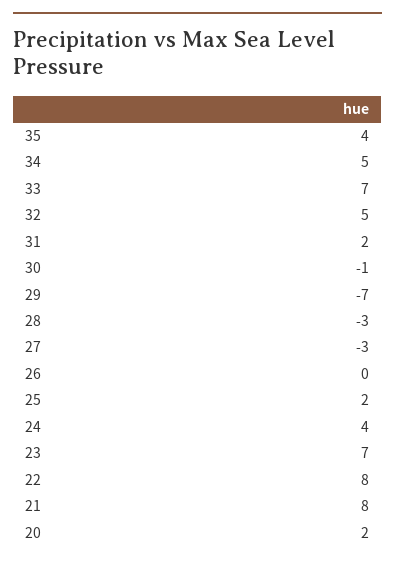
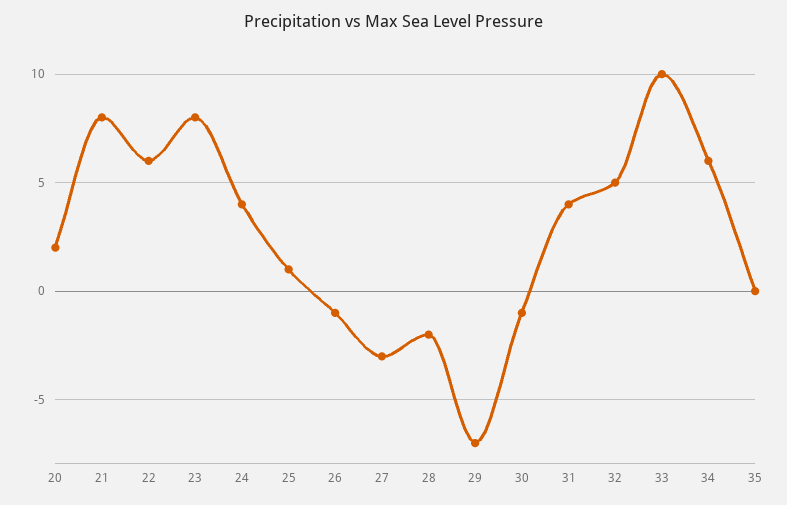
35: 4 -> 0
34: 5 -> 6
33: 7 -> 10
31: 2 -> 4
28: -3 -> -2
26: 0 -> -1
25: 2 -> 1
23: 7 -> 8
22: 8 -> 6

